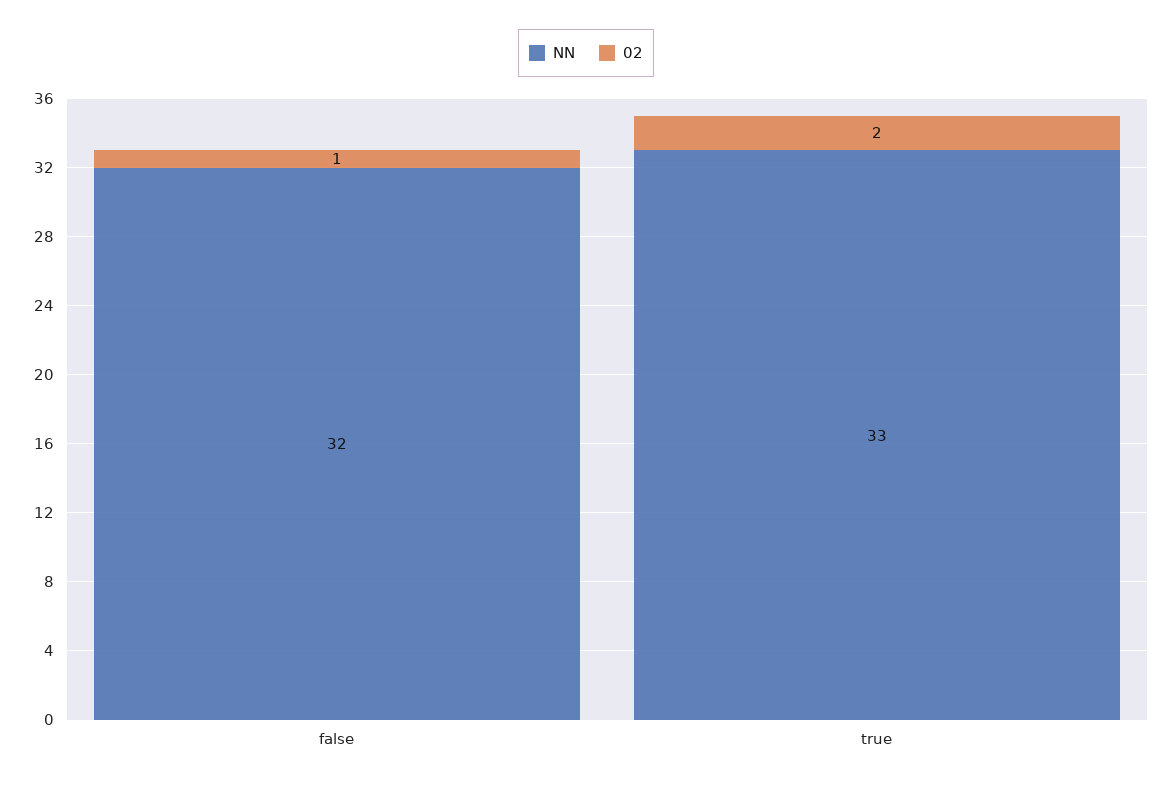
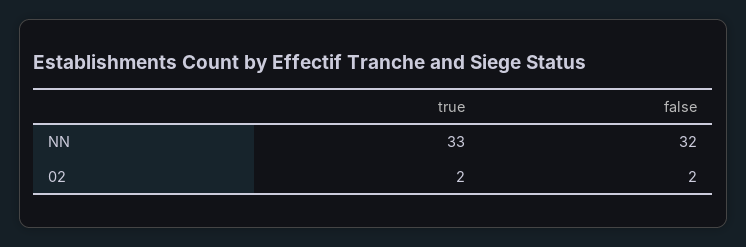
02, false: 1 -> 2

